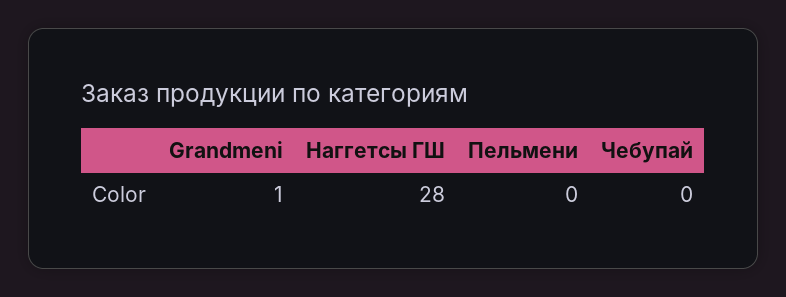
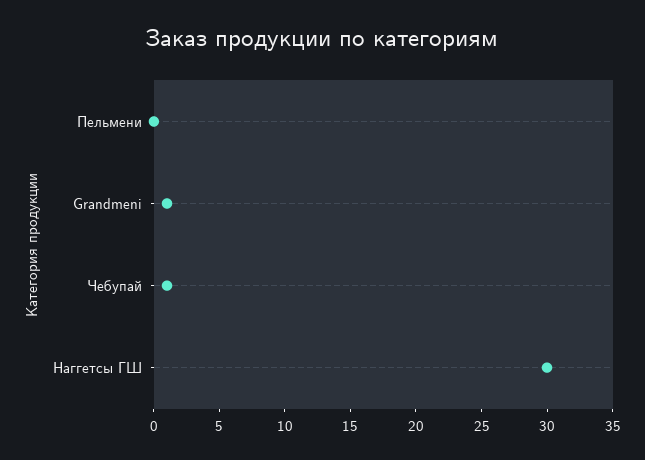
Наггетсы ГШ: 28 -> 30
Чебупай: 0 -> 1

